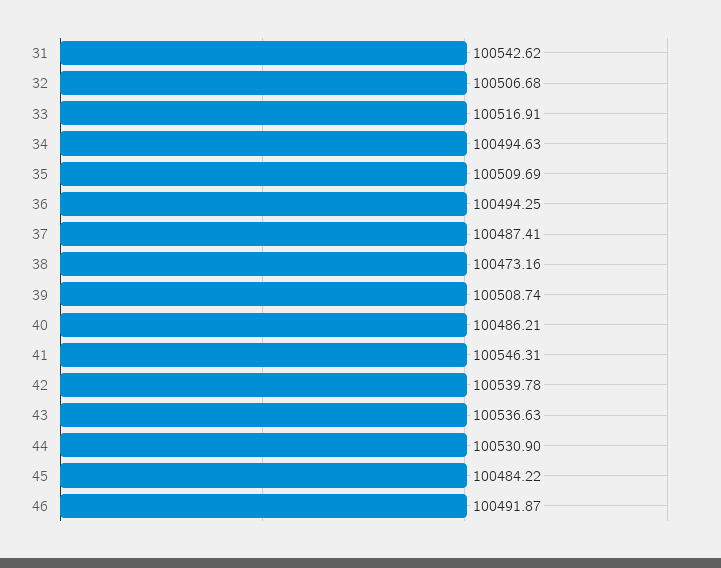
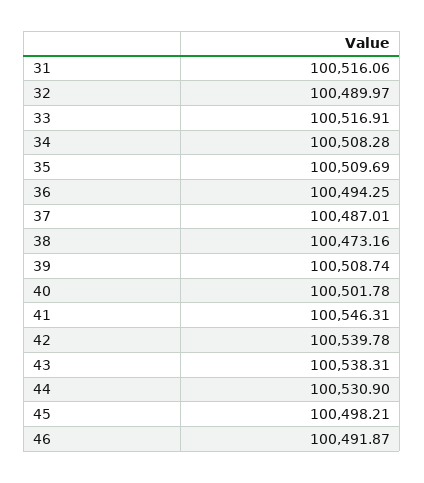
31: 100542.62 -> 100516.06
32: 100506.68 -> 100489.97
34: 100494.63 -> 100508.28
37: 100487.41 -> 100487.01
40: 100486.21 -> 100501.78
43: 100536.63 -> 100538.31
45: 100484.22 -> 100498.21

